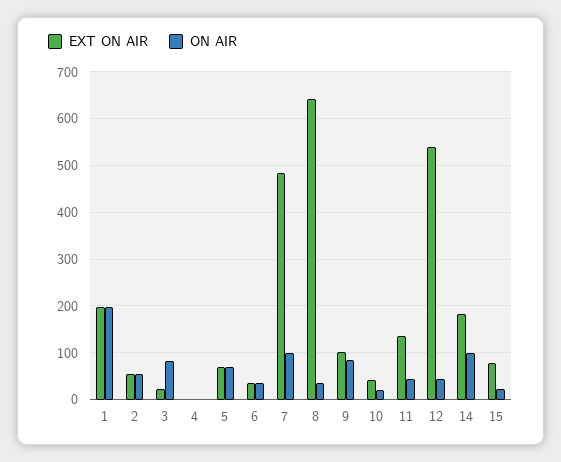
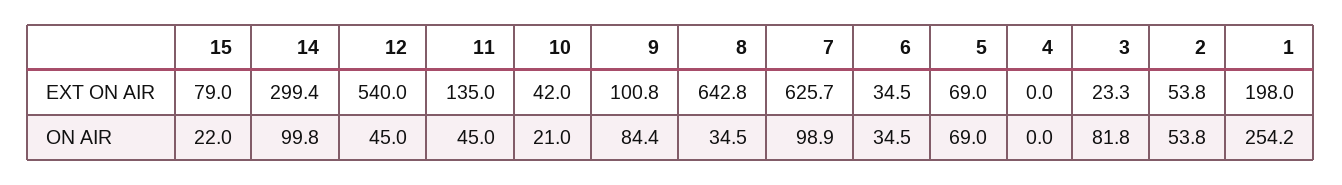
ON AIR, 1: 200 -> 254.2
EXT ON AIR, 7: 480 -> 625.7
EXT ON AIR, 14: 180 -> 299.4

